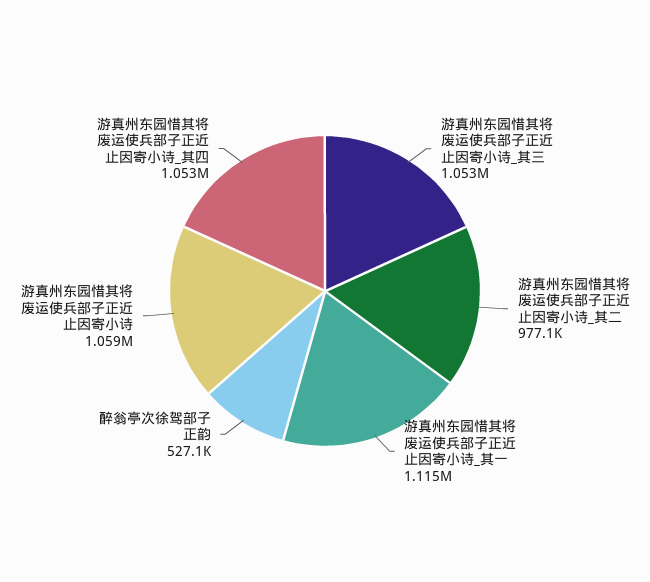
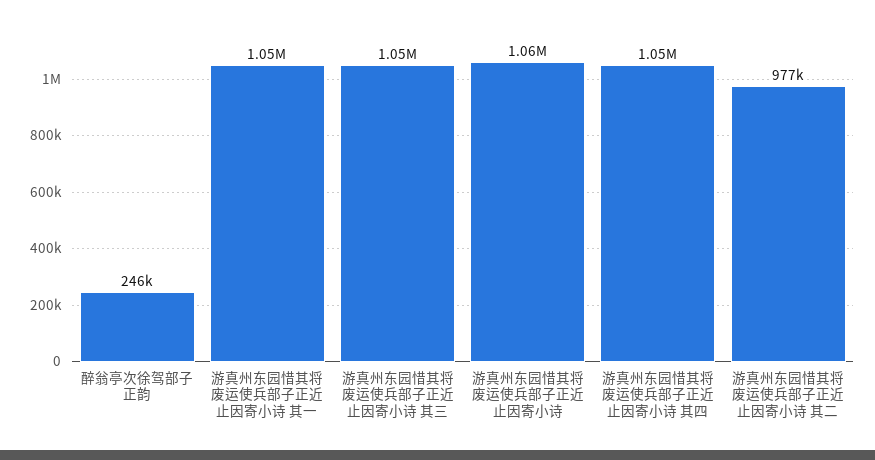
游真州东园惜其将废运使兵部子正近止因寄小诗_其一: 1115000 -> 1050000
醉翁亭次徐驾部子正韵: 527100 -> 246000

